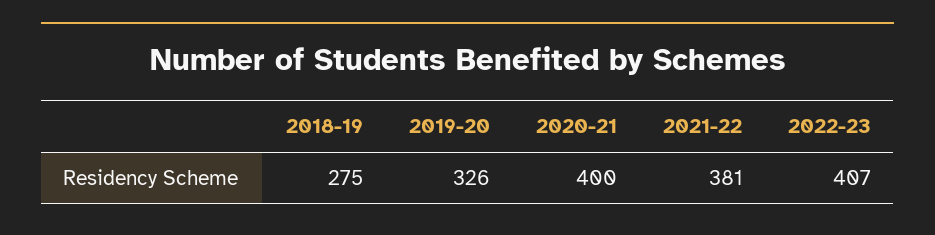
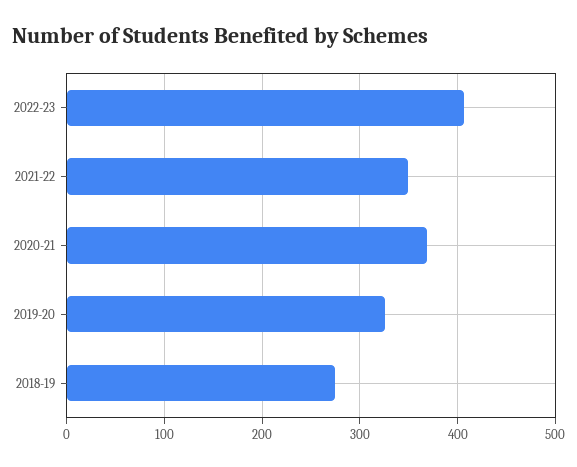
2020-21: 400 -> 370
2021-22: 381 -> 350

